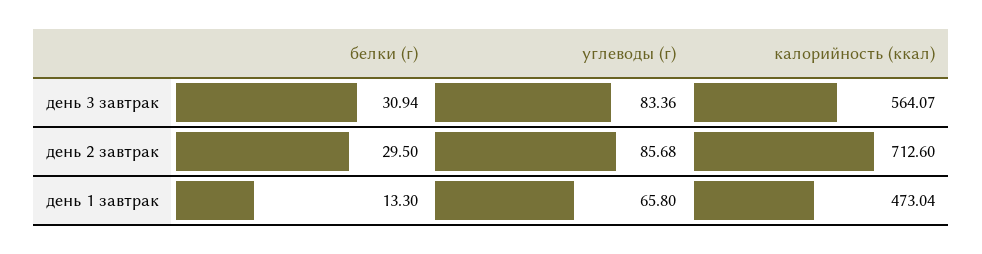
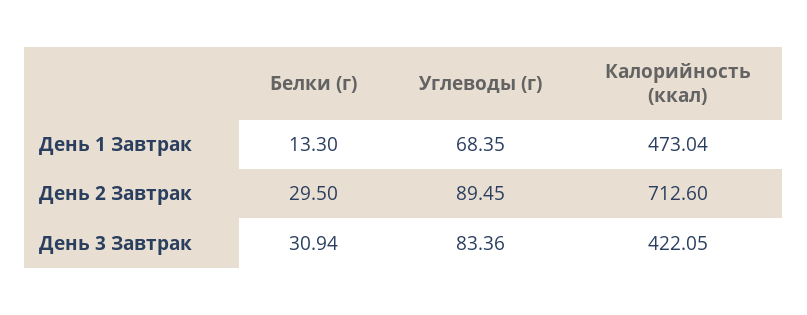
калорийность (ккал), день 3 завтрак: 564.07 -> 422.05
углеводы (г), день 2 завтрак: 85.68 -> 89.45
углеводы (г), день 1 завтрак: 65.8 -> 68.35

